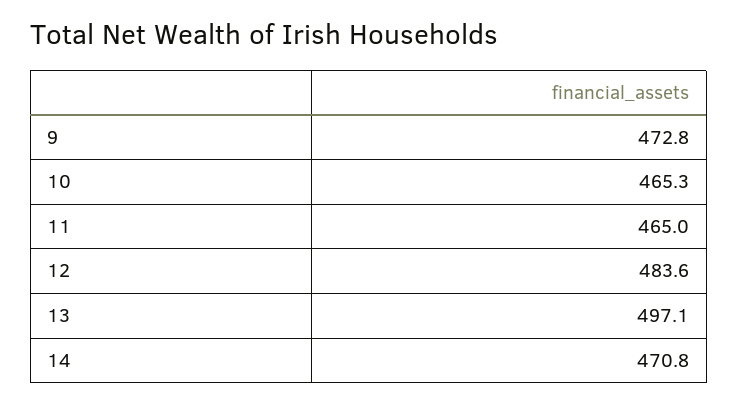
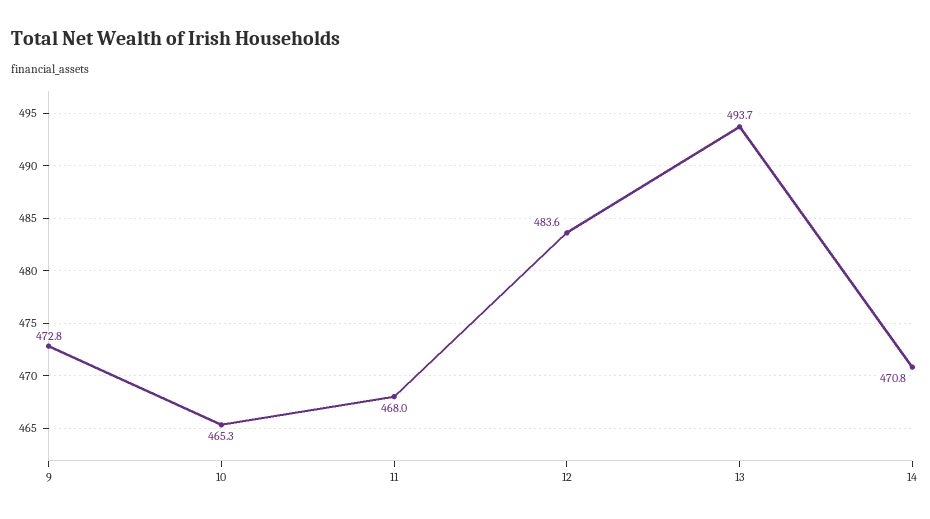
11: 465 -> 468
13: 497.1 -> 493.7

